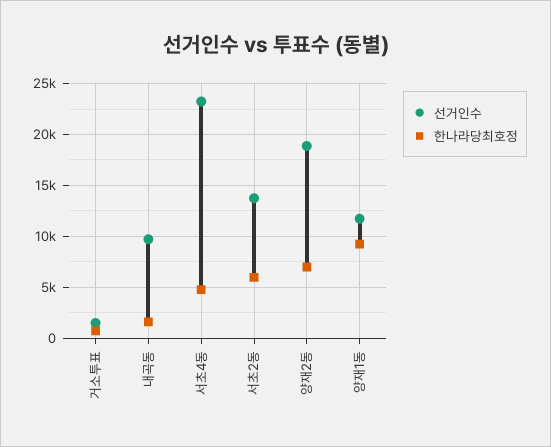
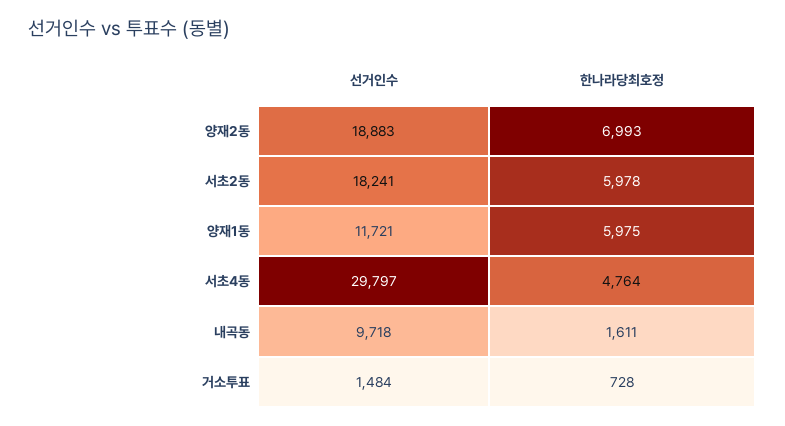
선거인수, 서초4동: 23000 -> 29797
선거인수, 서초2동: 14000 -> 18241
한나라당최호정, 양재1동: 9000 -> 5975

